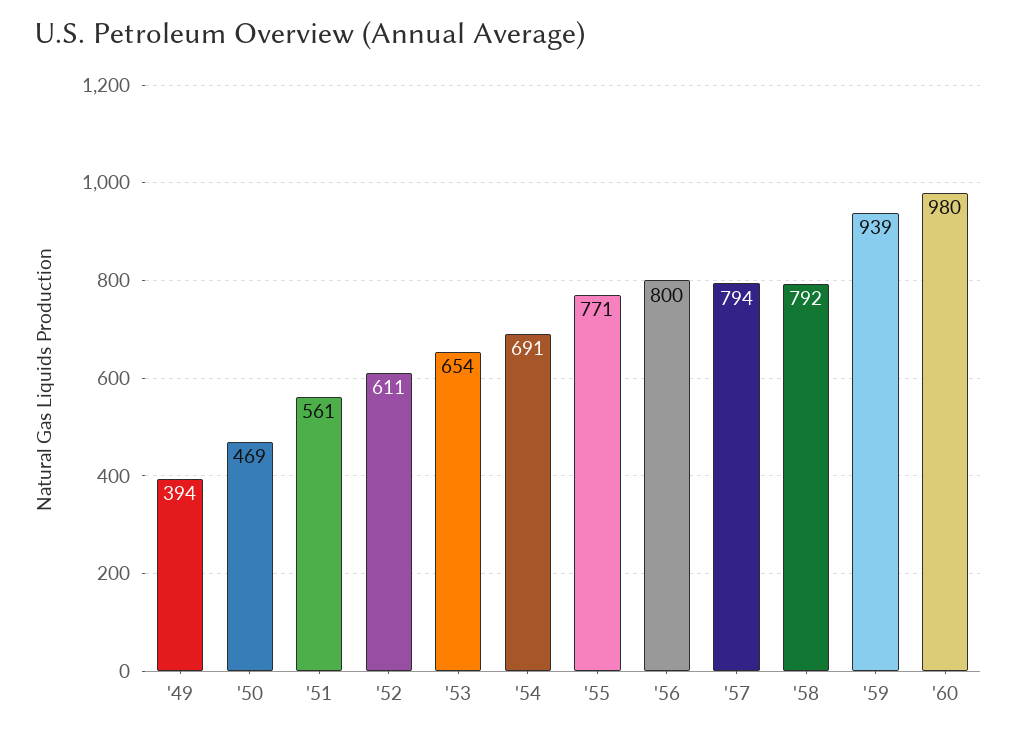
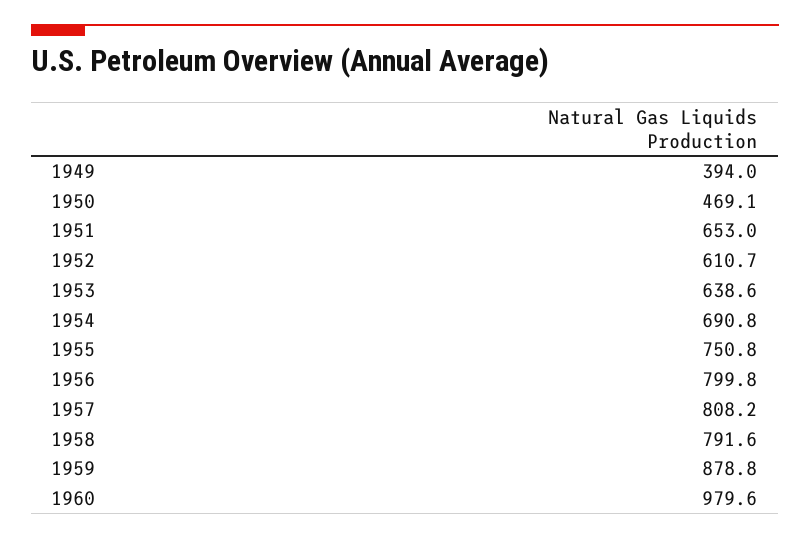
'51: 561 -> 653
'53: 654 -> 638.6
'55: 771 -> 750.8
'57: 794 -> 808.2
'59: 939 -> 878.8

